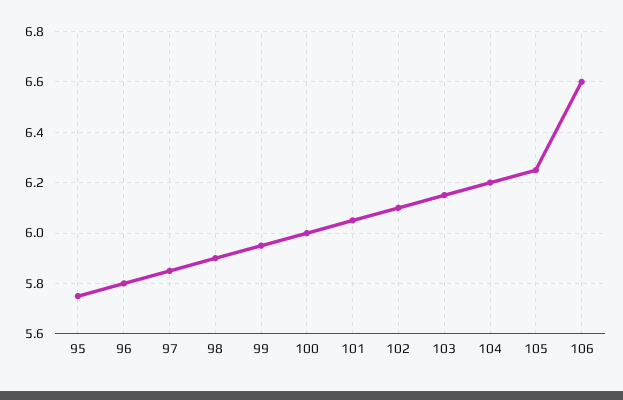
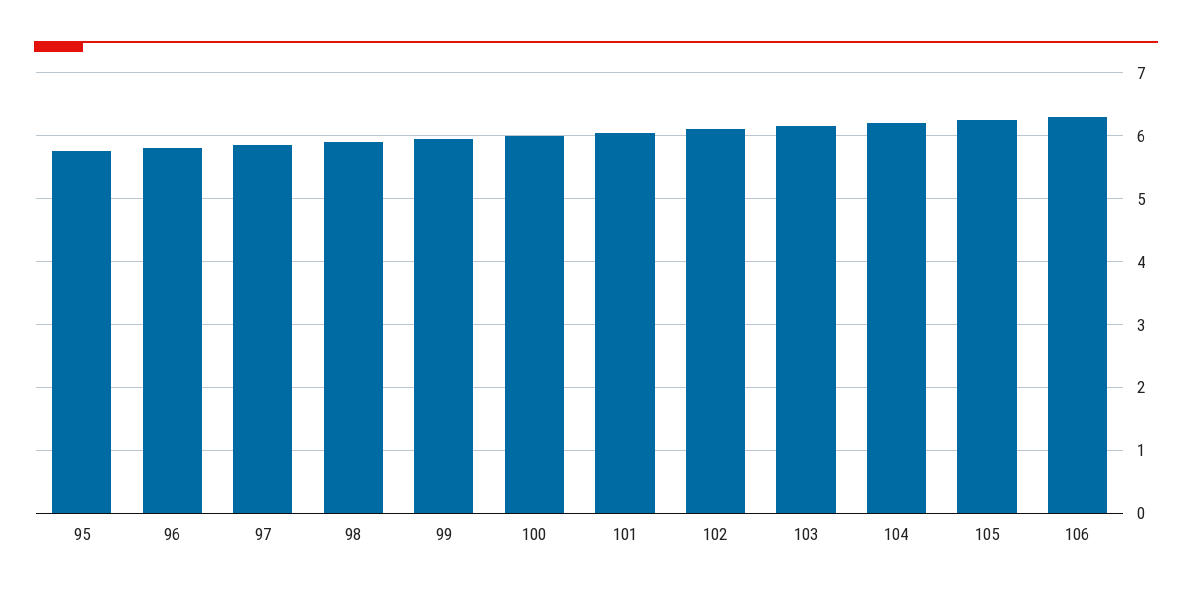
106: 6.6 -> 6.3

